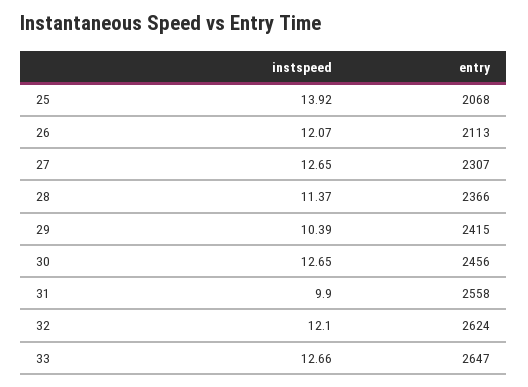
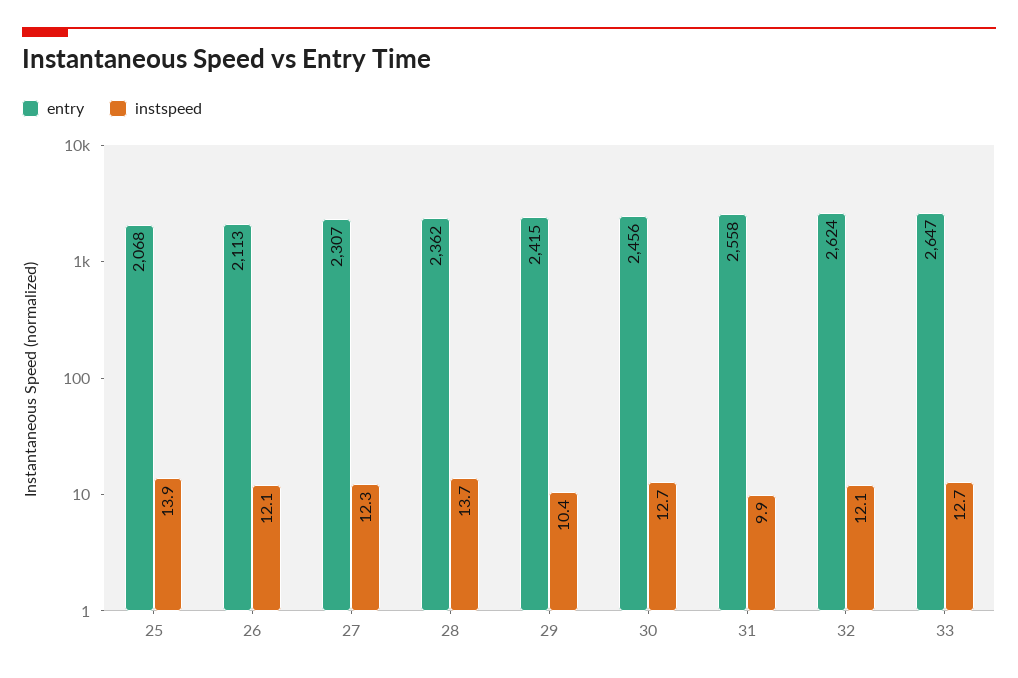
instspeed, 27: 12.65 -> 12.3
instspeed, 28: 11.37 -> 13.7
entry, 28: 2366 -> 2362

